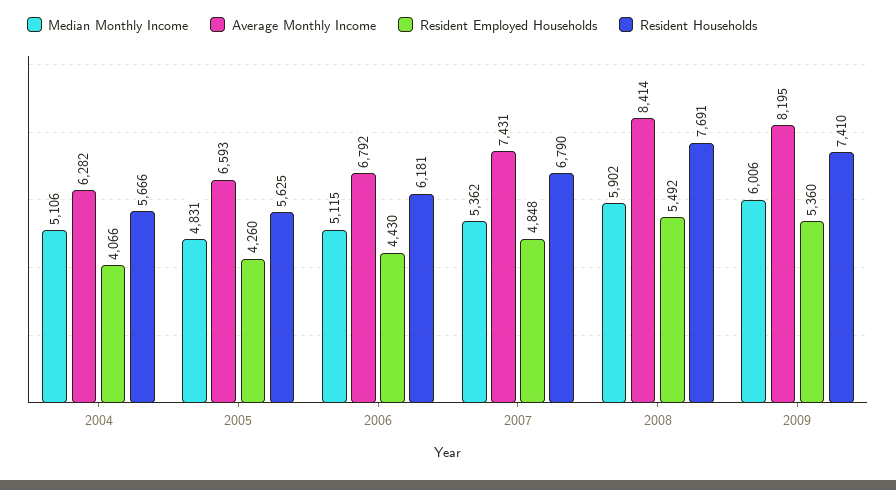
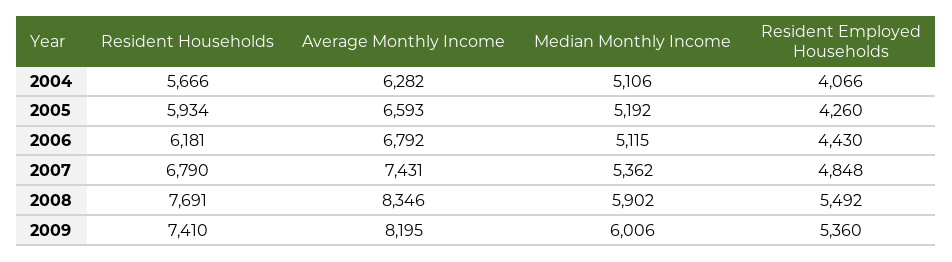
Median Monthly Income, 2005: 4831 -> 5192
Resident Households, 2005: 5625 -> 5934
Average Monthly Income, 2008: 8414 -> 8346

